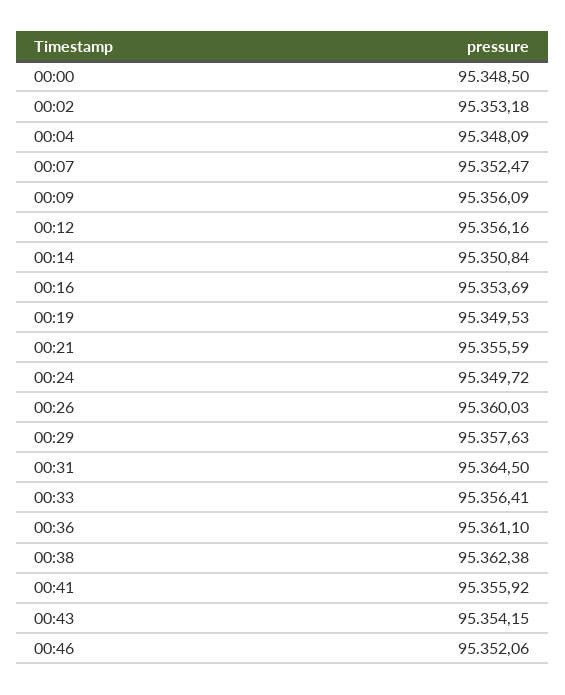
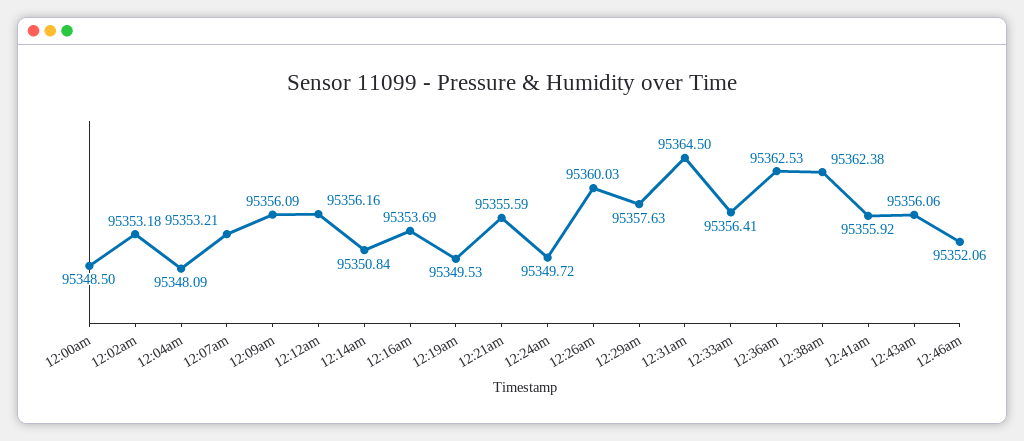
00:07: 95352.47 -> 95353.21
00:36: 95361.1 -> 95362.53
00:43: 95354.15 -> 95356.06

